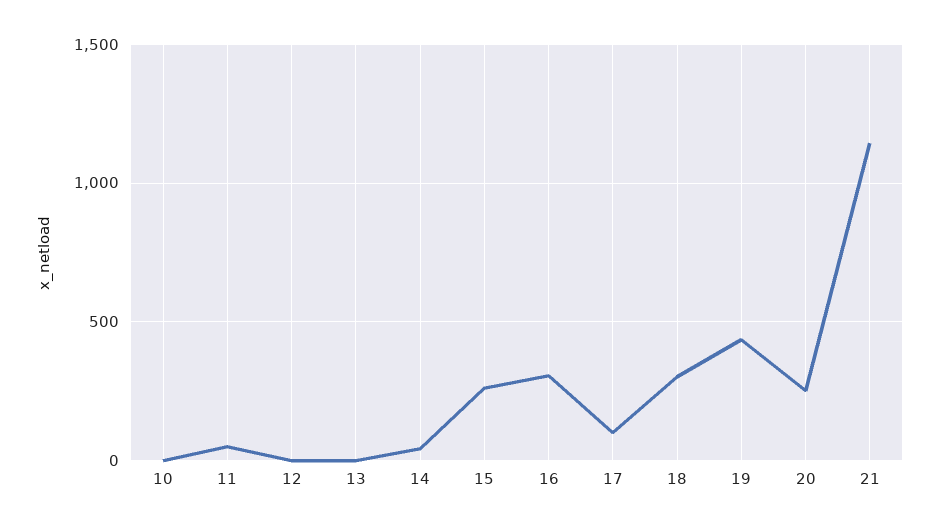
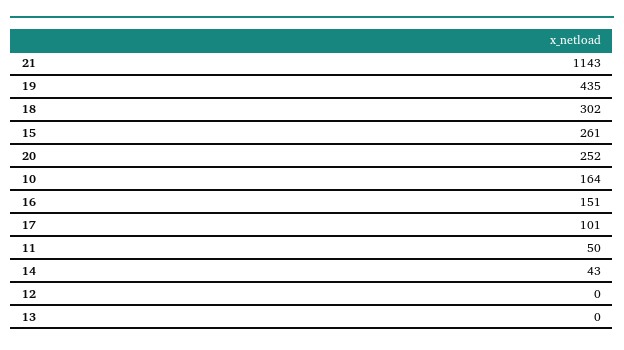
10: 0 -> 164
16: 300 -> 151

